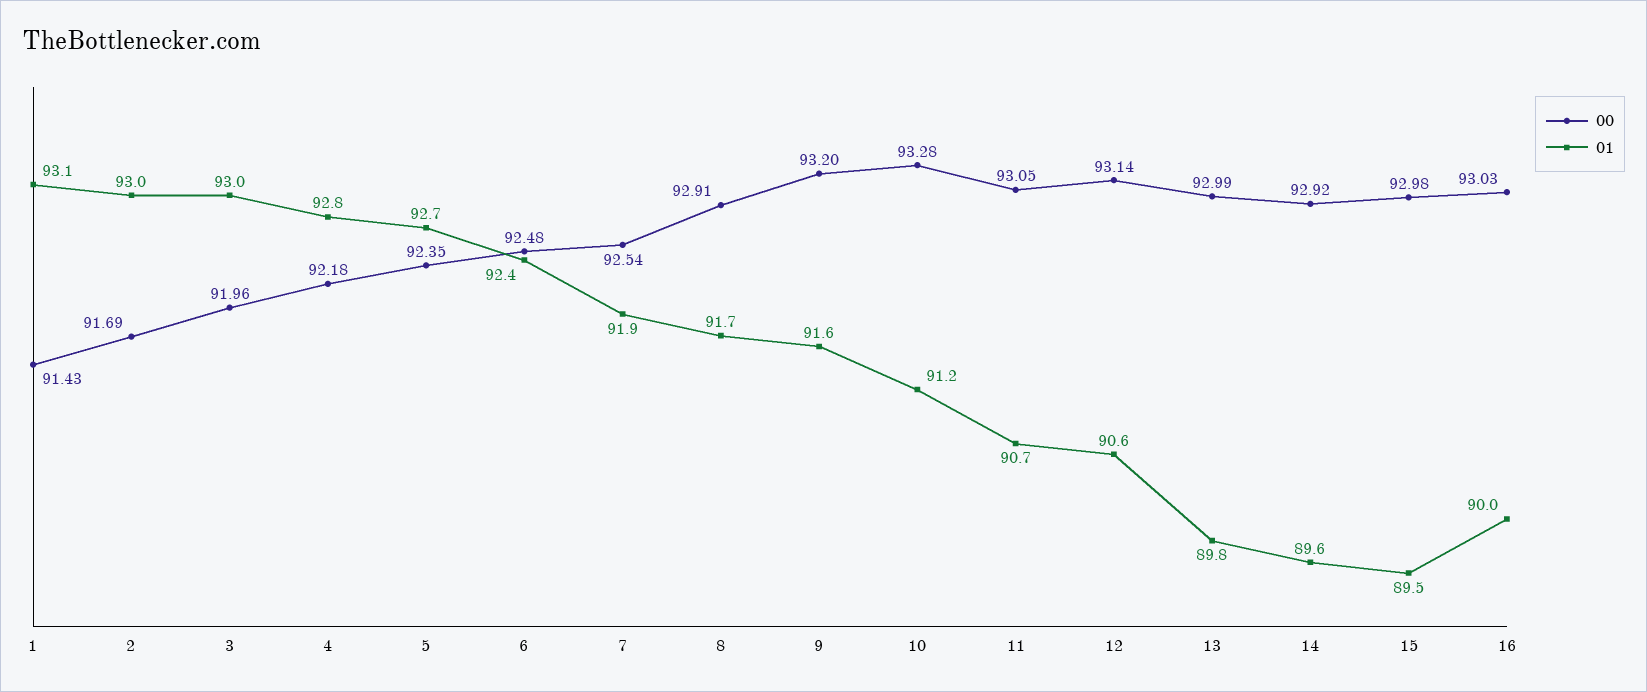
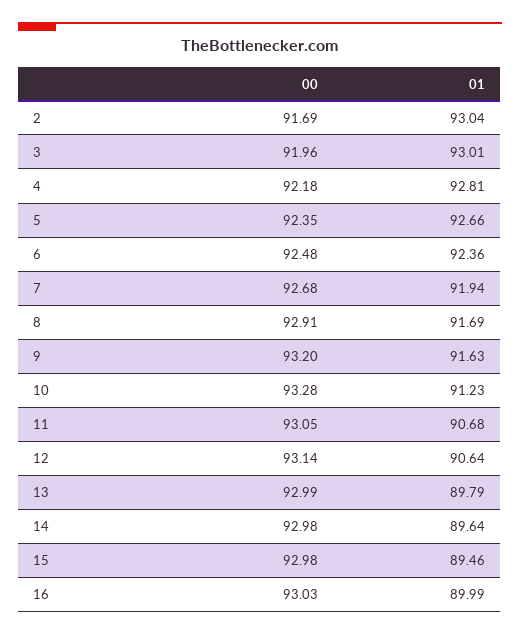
00, 1: 91.43 -> none
01, 1: 93.1 -> none
00, 7: 92.54 -> 92.68
00, 14: 92.92 -> 92.98

